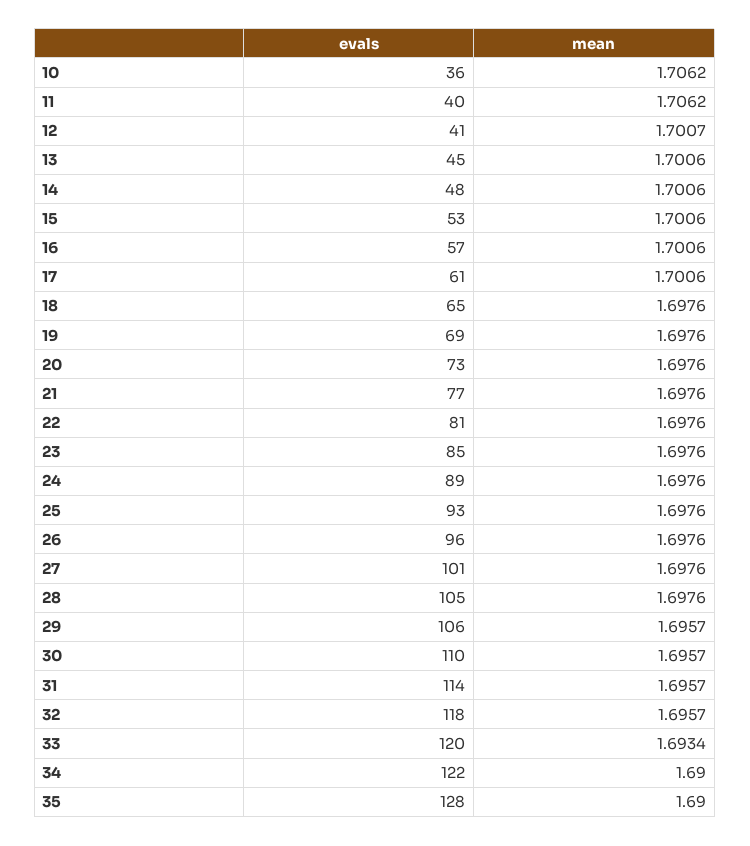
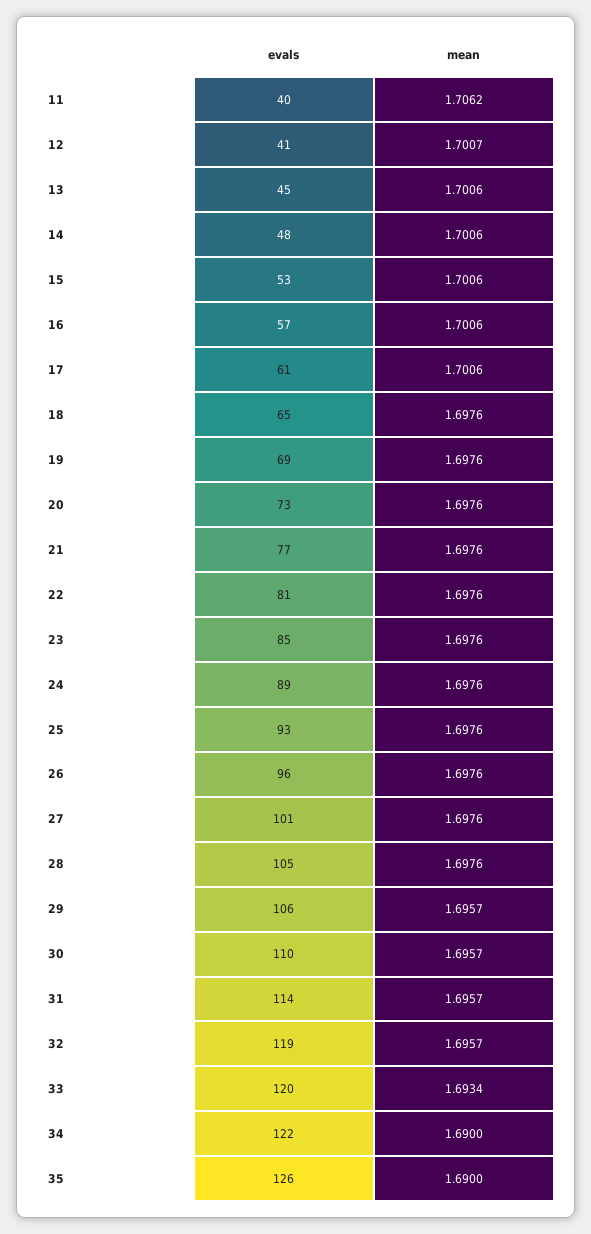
evals, 10: 36 -> none
mean, 10: 1.7062 -> none
evals, 32: 118 -> 119
evals, 35: 128 -> 126

